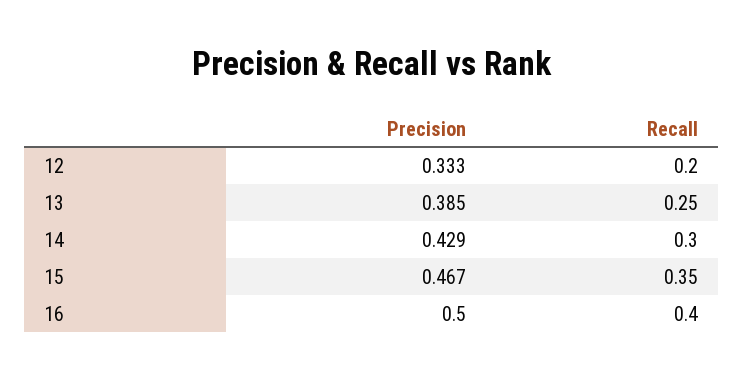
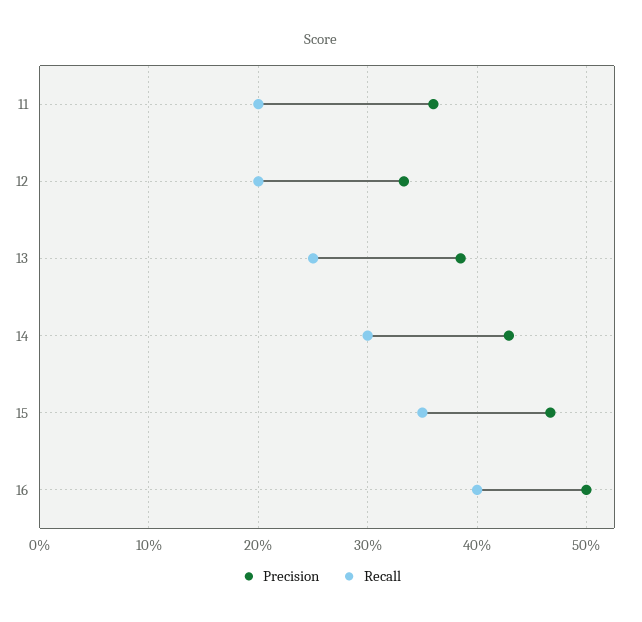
Precision, 11: none -> 0.36
Recall, 11: none -> 0.2

